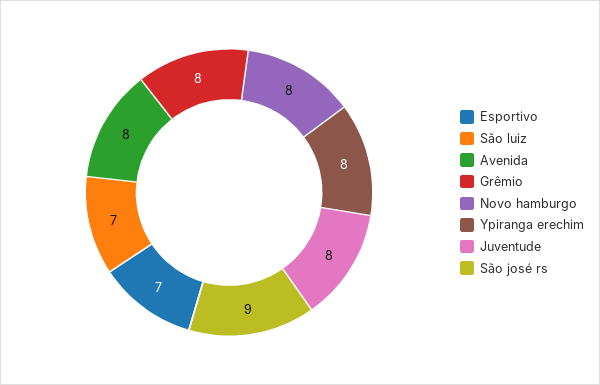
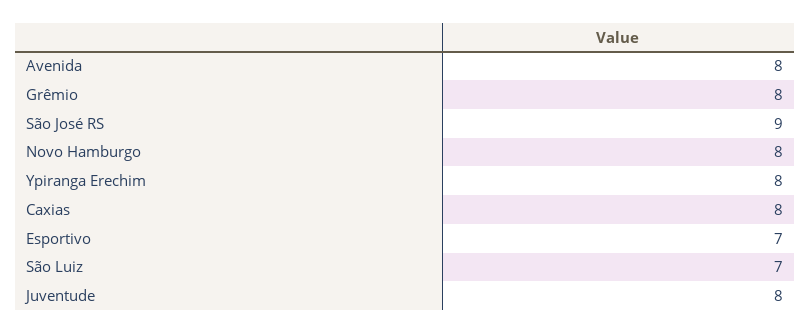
Caxias: none -> 8

